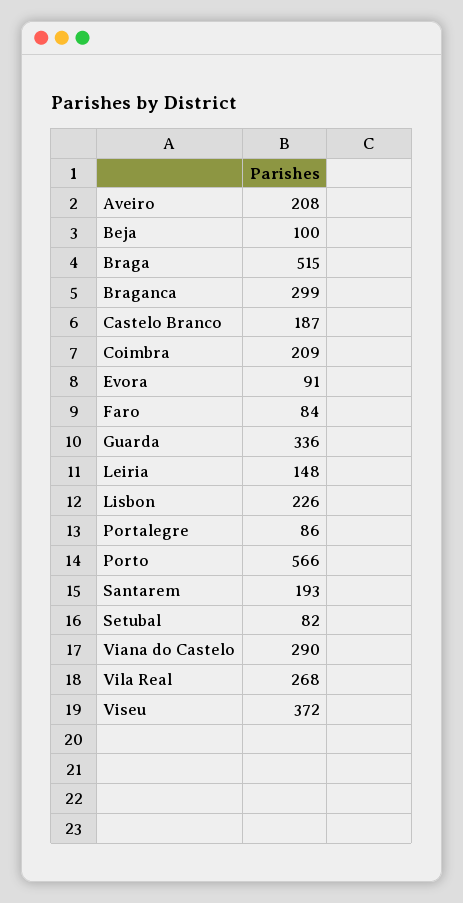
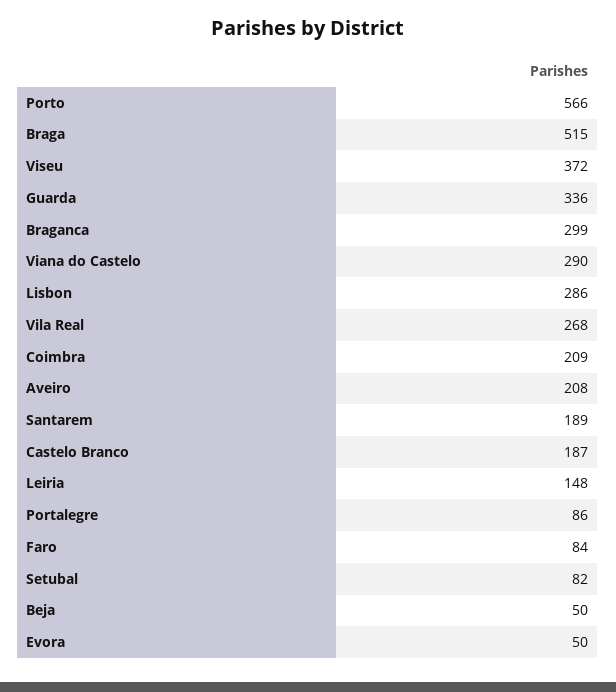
Beja: 100 -> 50
Evora: 91 -> 50
Lisbon: 226 -> 286
Santarem: 193 -> 189

